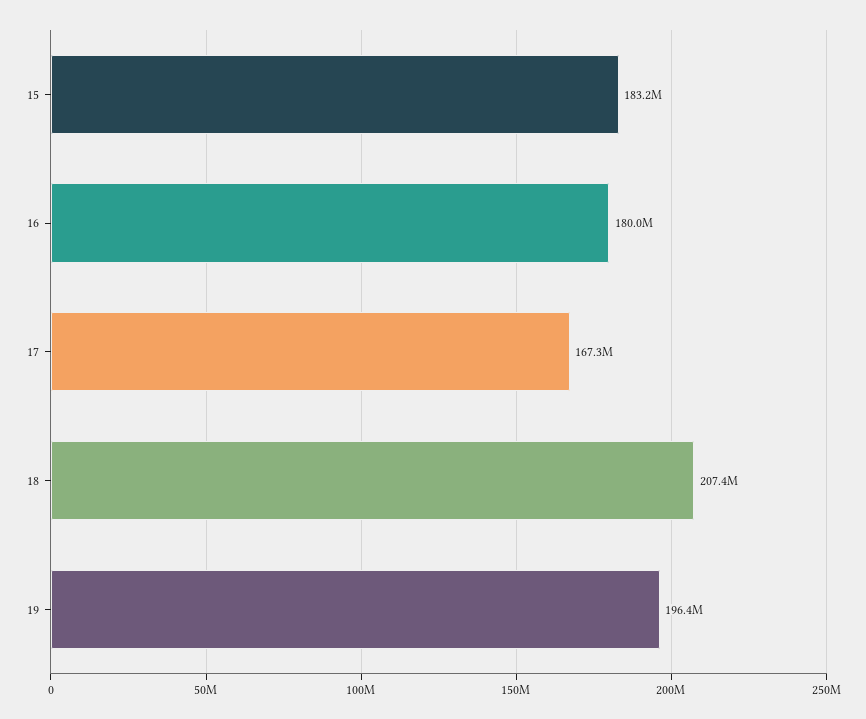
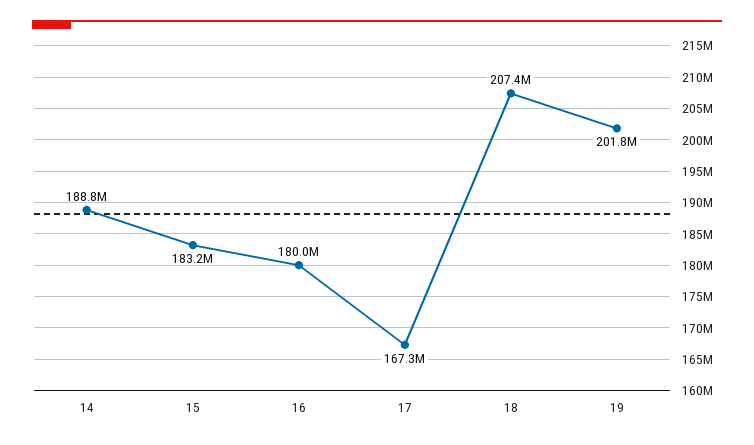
19: 196400000 -> 201800000
14: none -> 188800000

